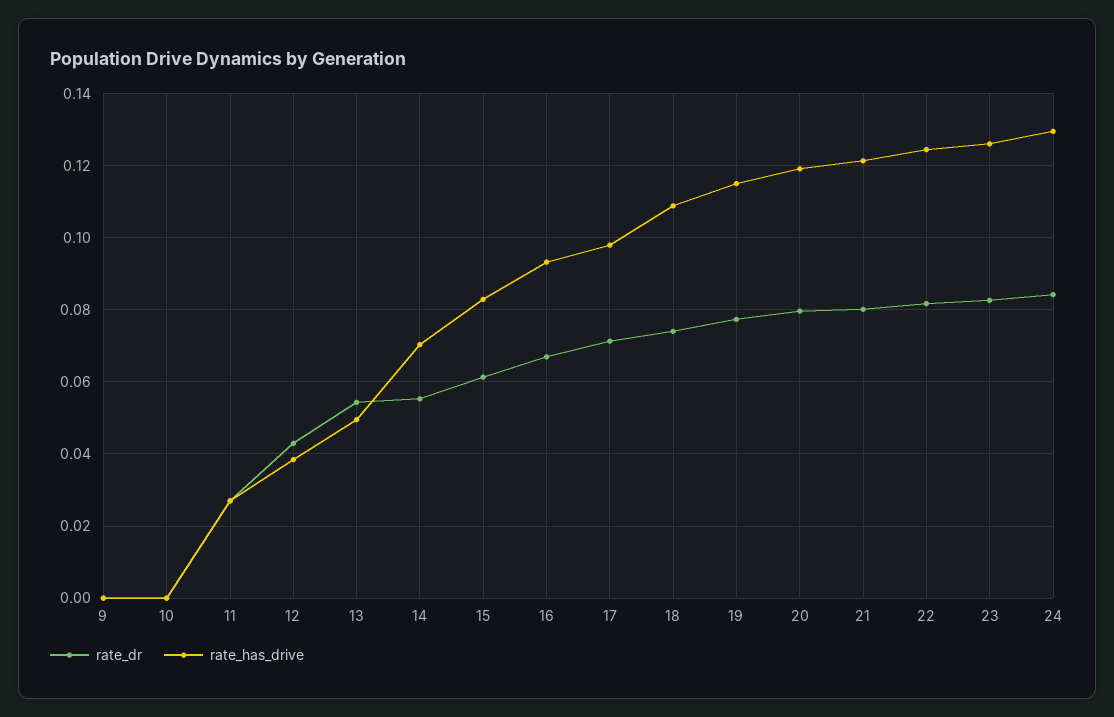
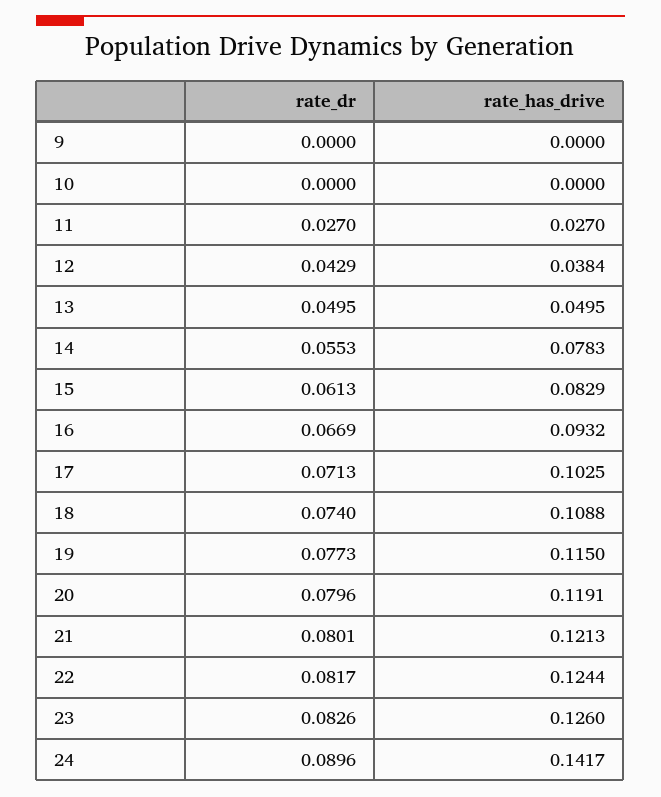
rate_dr, 13: 0.054 -> 0.0495
rate_has_drive, 14: 0.07 -> 0.0783
rate_has_drive, 17: 0.098 -> 0.1025
rate_dr, 24: 0.084 -> 0.0896
rate_has_drive, 24: 0.13 -> 0.1417

